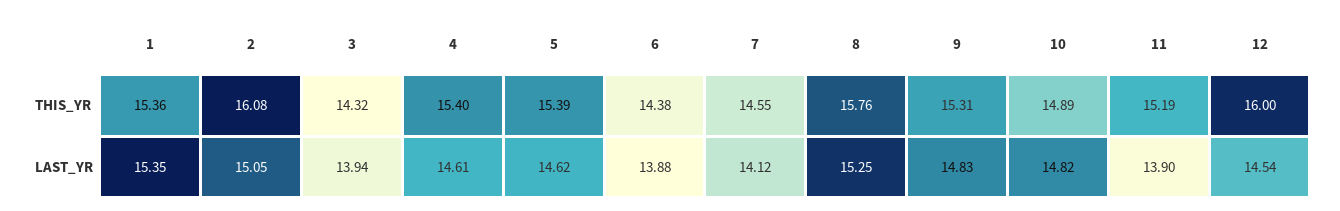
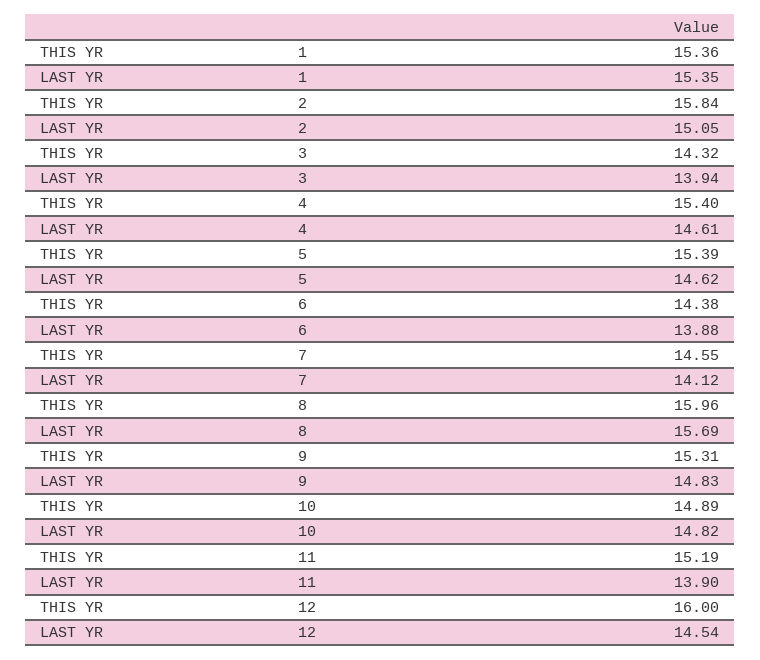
2, THIS_YR: 16.08 -> 15.84
8, THIS_YR: 15.76 -> 15.96
8, LAST_YR: 15.25 -> 15.69

